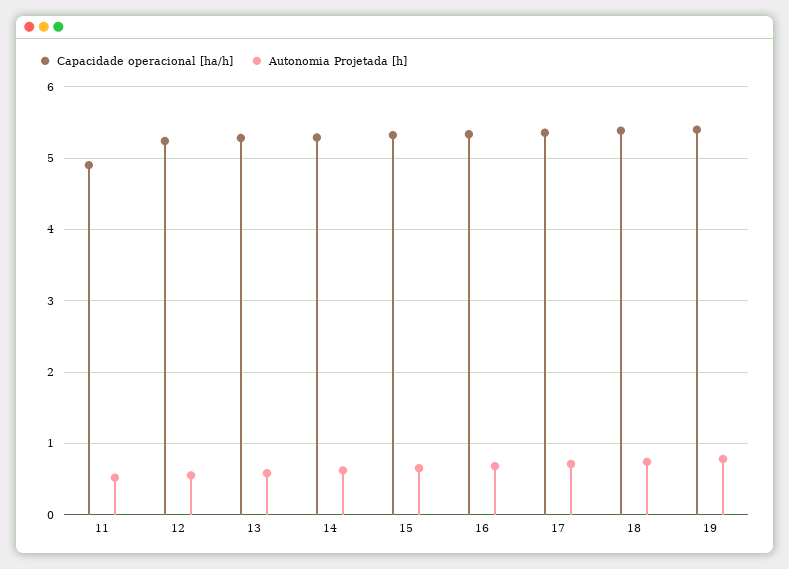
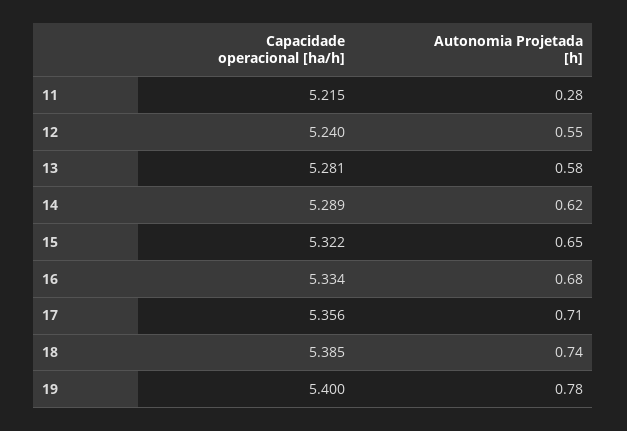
Capacidade operacional [ha/h], 11: 4.9 -> 5.215
Autonomia Projetada [h], 11: 0.5 -> 0.28

